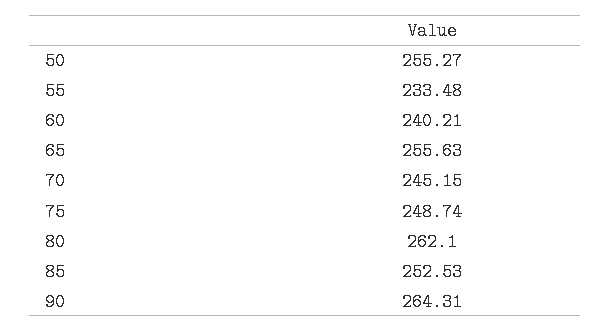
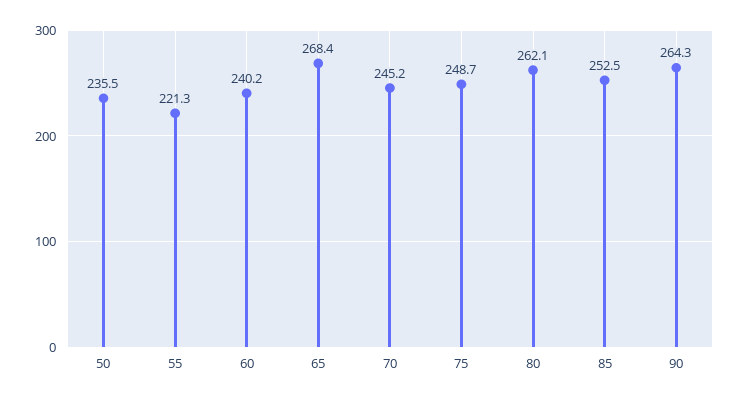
50: 255.27 -> 235.5
55: 233.48 -> 221.3
65: 255.63 -> 268.4

